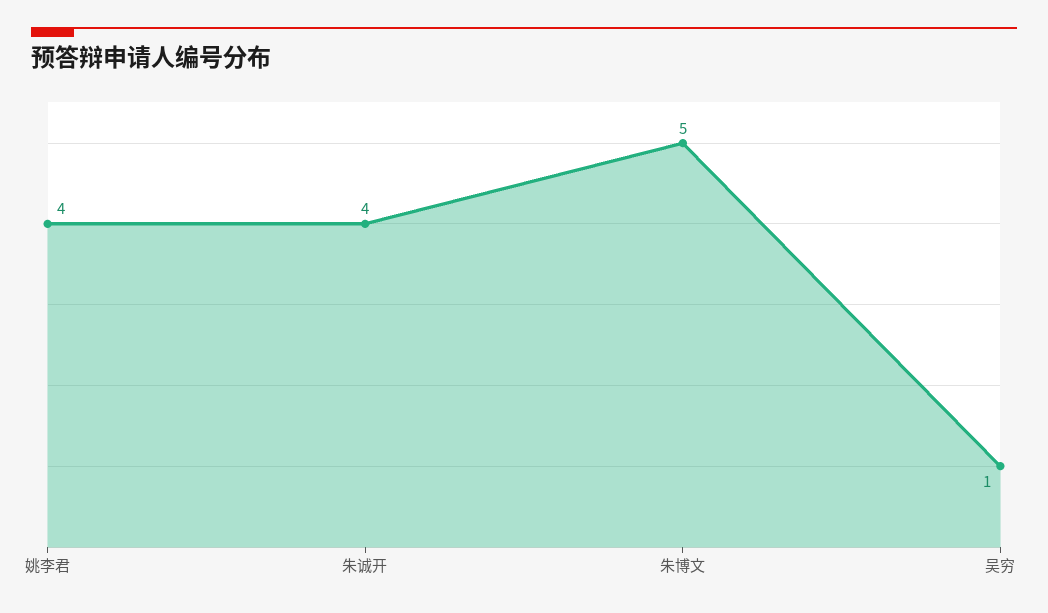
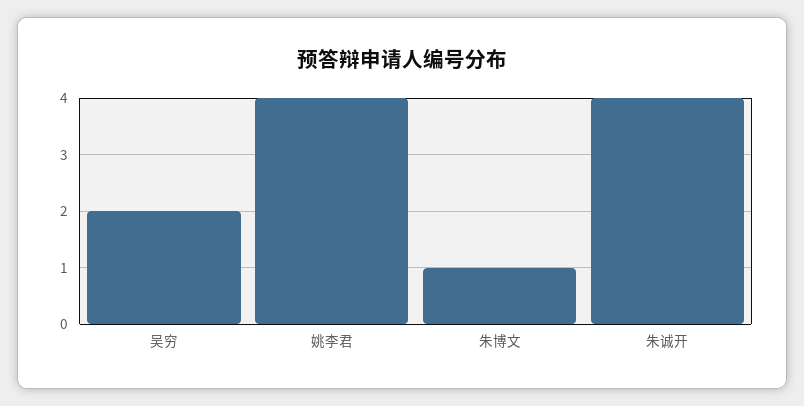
朱博文: 5 -> 1
吴穷: 1 -> 2

